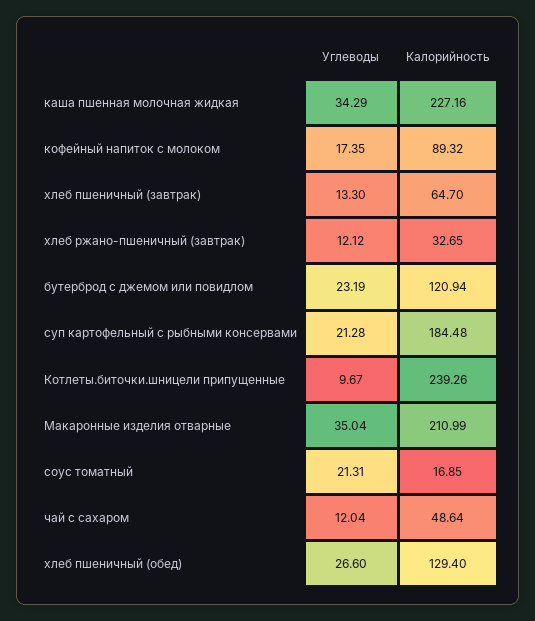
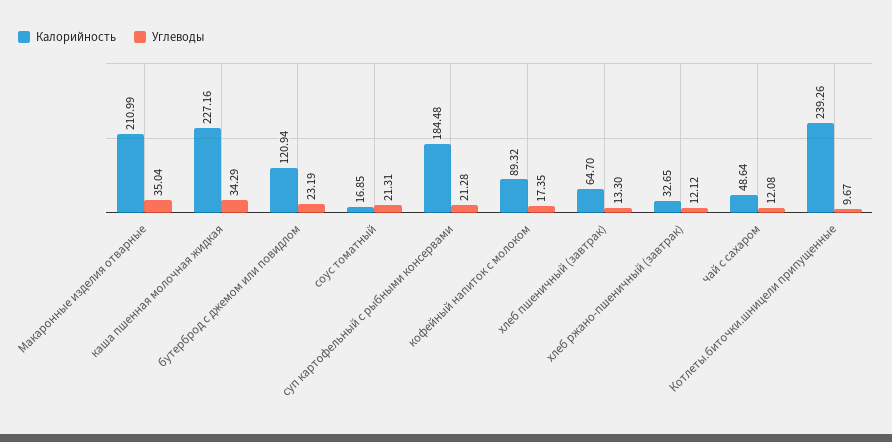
Углеводы, чай с сахаром: 12.04 -> 12.08
Углеводы, хлеб пшеничный (обед): 26.6 -> none
Калорийность, хлеб пшеничный (обед): 129.4 -> none

